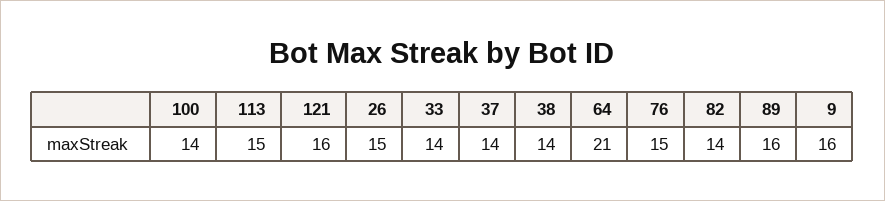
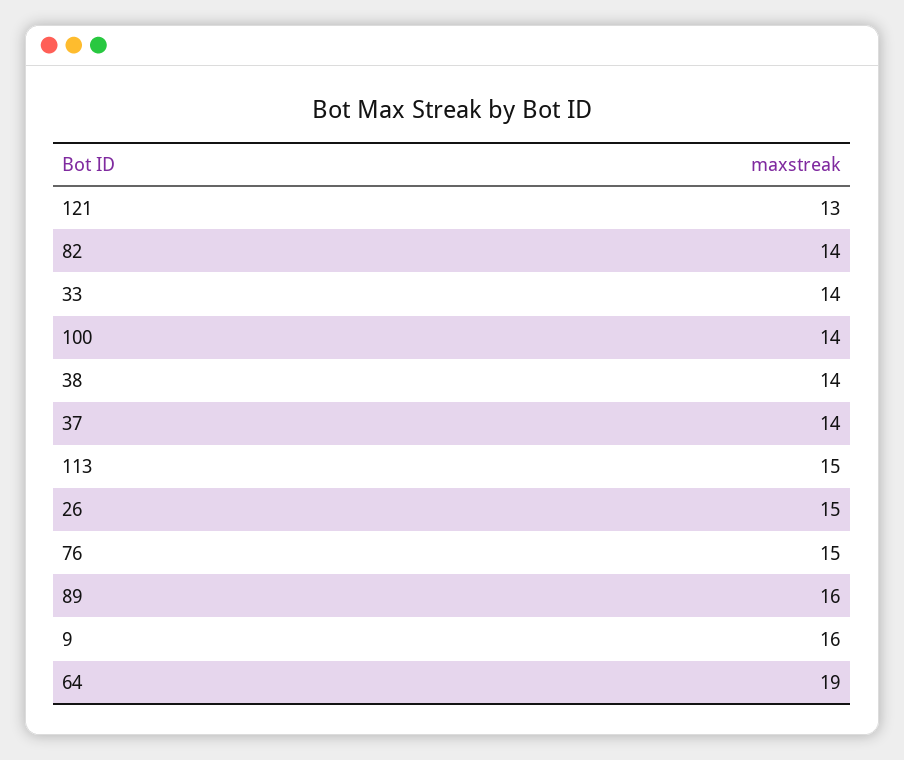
121: 16 -> 13
64: 21 -> 19

